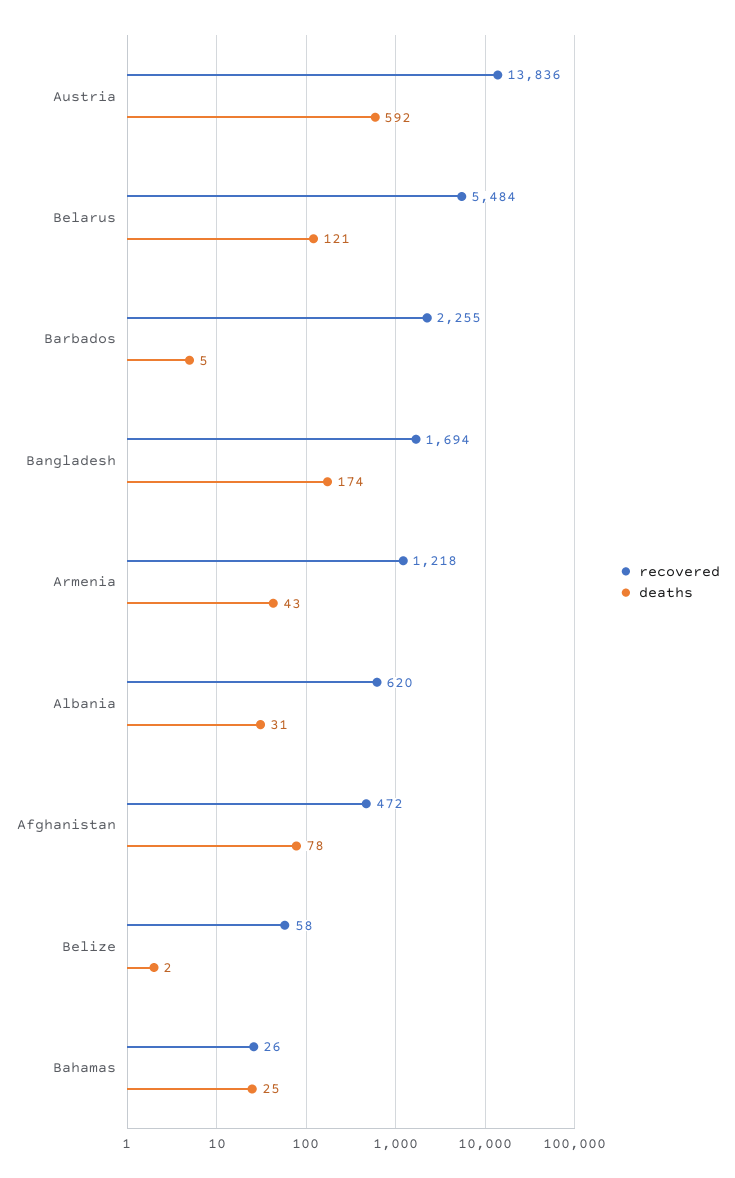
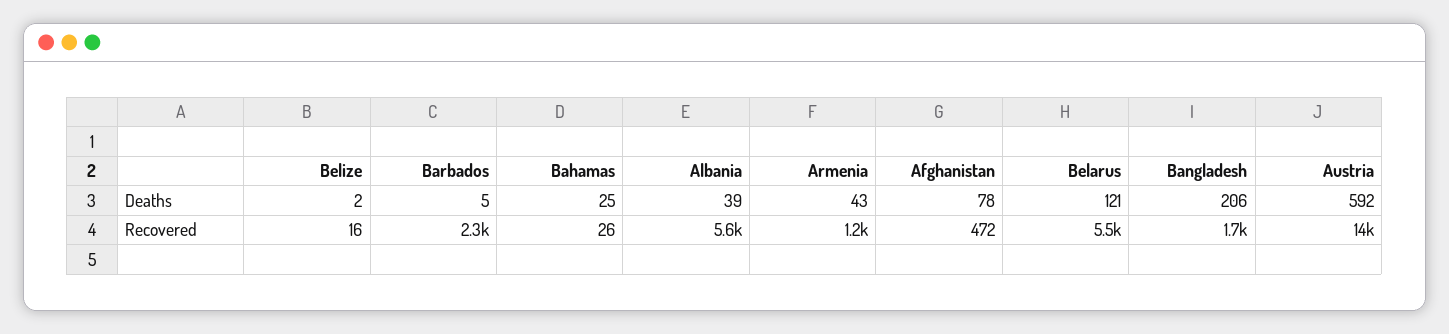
deaths, Bangladesh: 174 -> 206
recovered, Albania: 620 -> 5600
deaths, Albania: 31 -> 39
recovered, Belize: 58 -> 16

